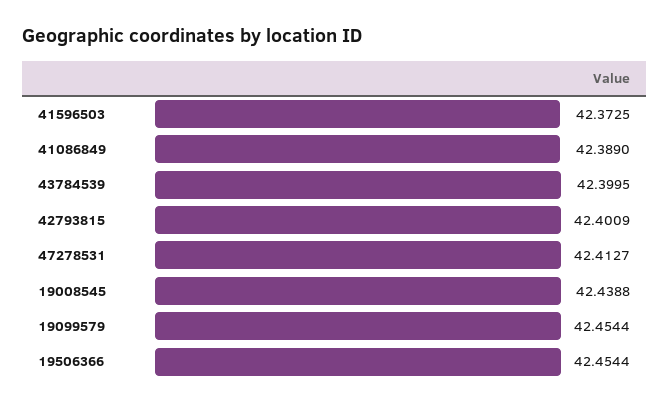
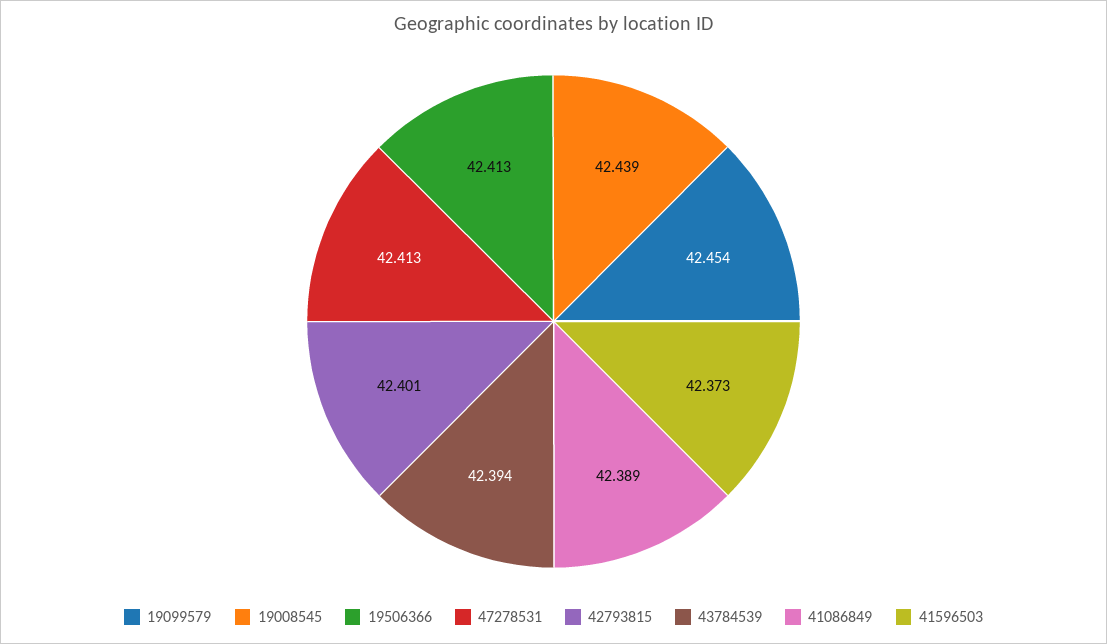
43784539: 42.3995 -> 42.394
19506366: 42.4544 -> 42.413

